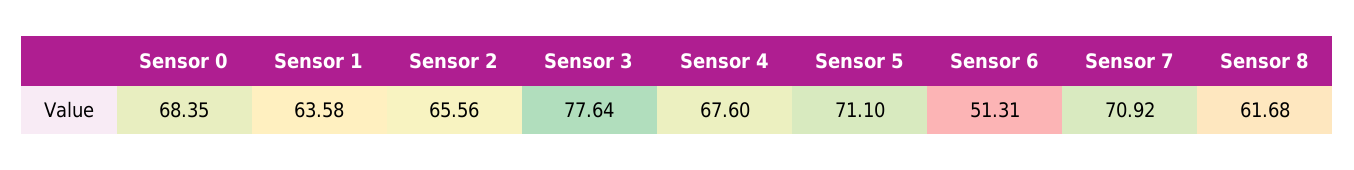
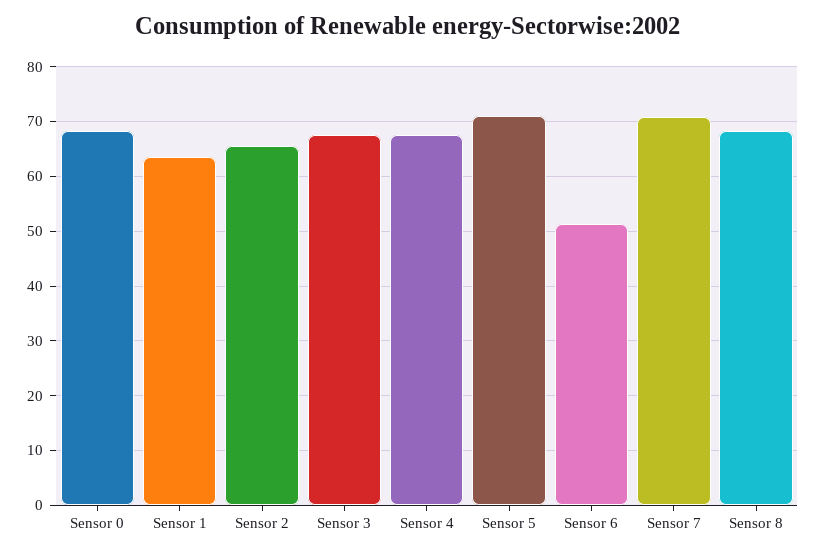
Sensor 3: 77.64 -> 68
Sensor 8: 61.68 -> 68

